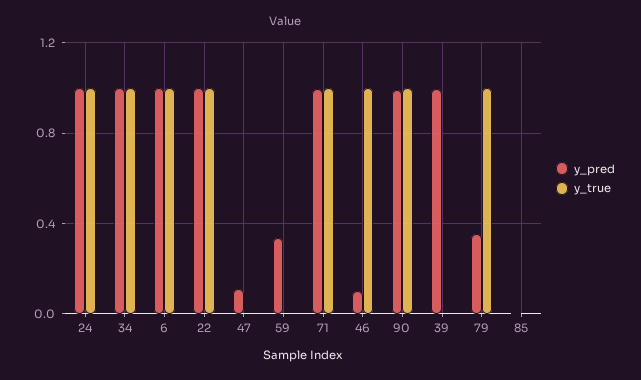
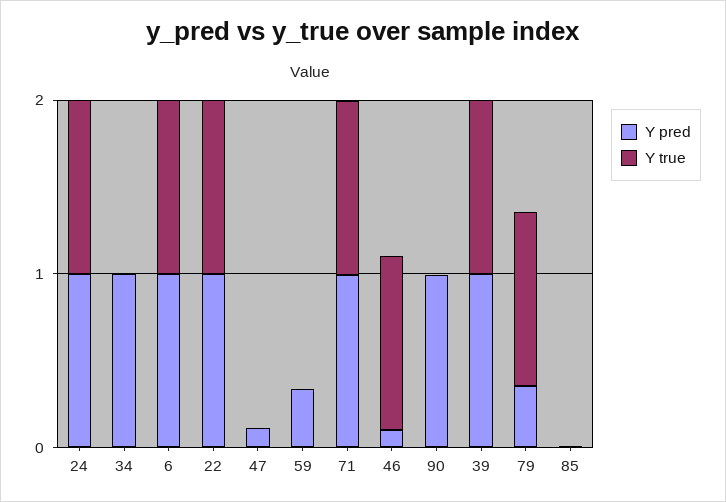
y_true, 34: 1 -> 0
y_true, 90: 1 -> 0
y_true, 39: 0 -> 1

